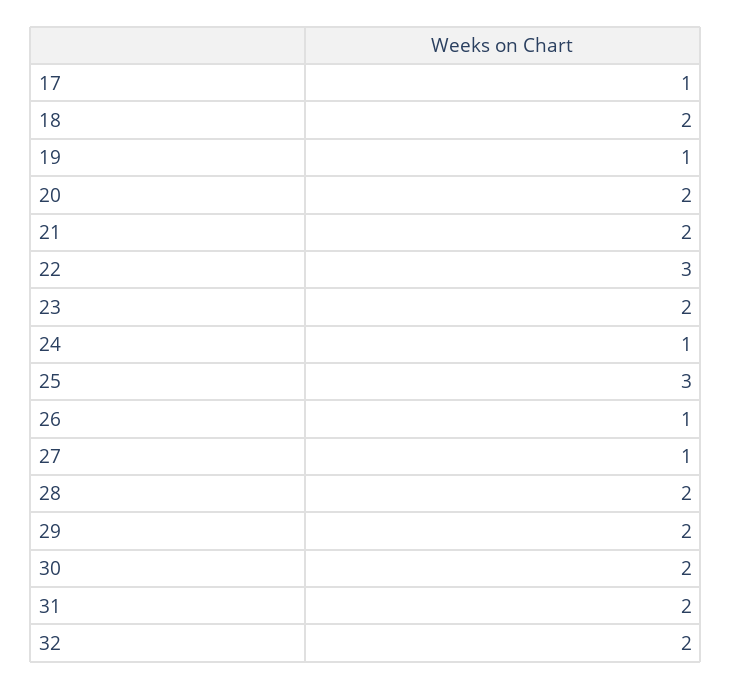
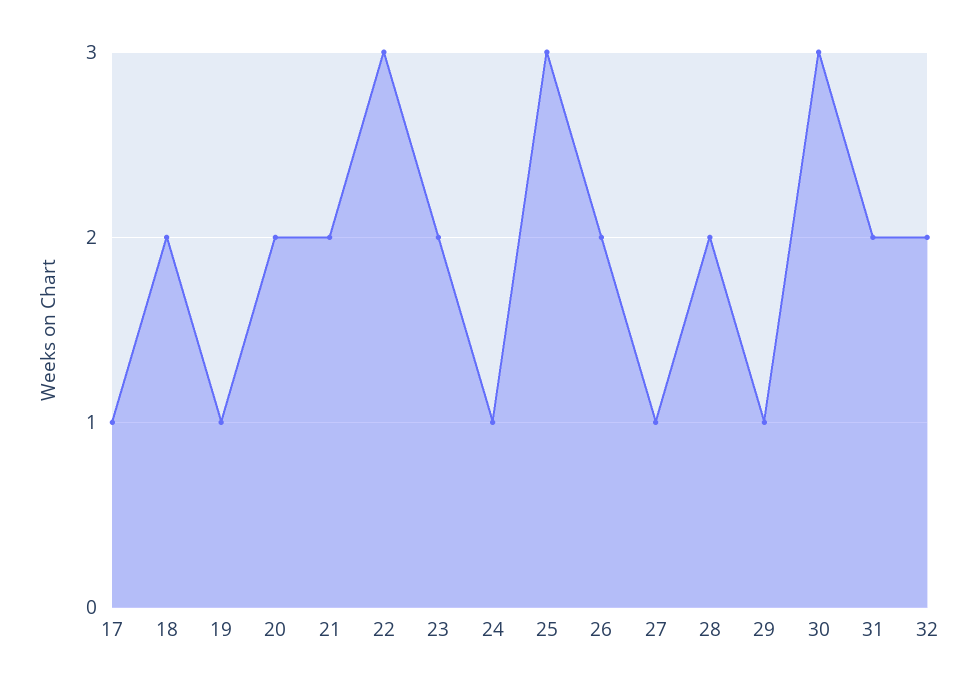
26: 1 -> 2
29: 2 -> 1
30: 2 -> 3

